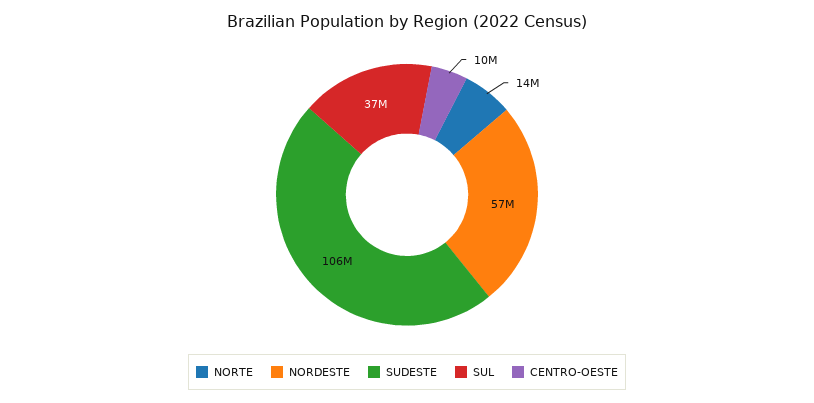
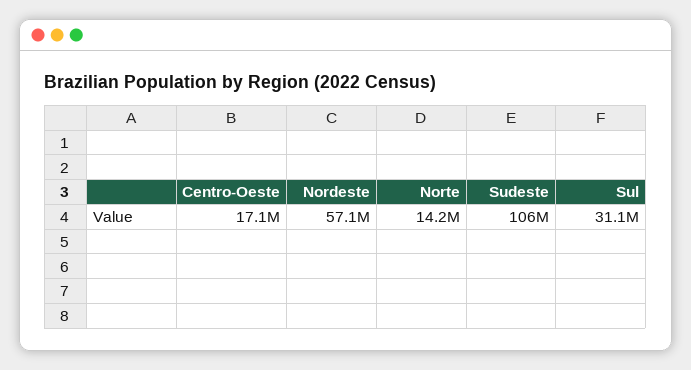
SUL: 37000000 -> 31100000
CENTRO-OESTE: 10000000 -> 17100000

